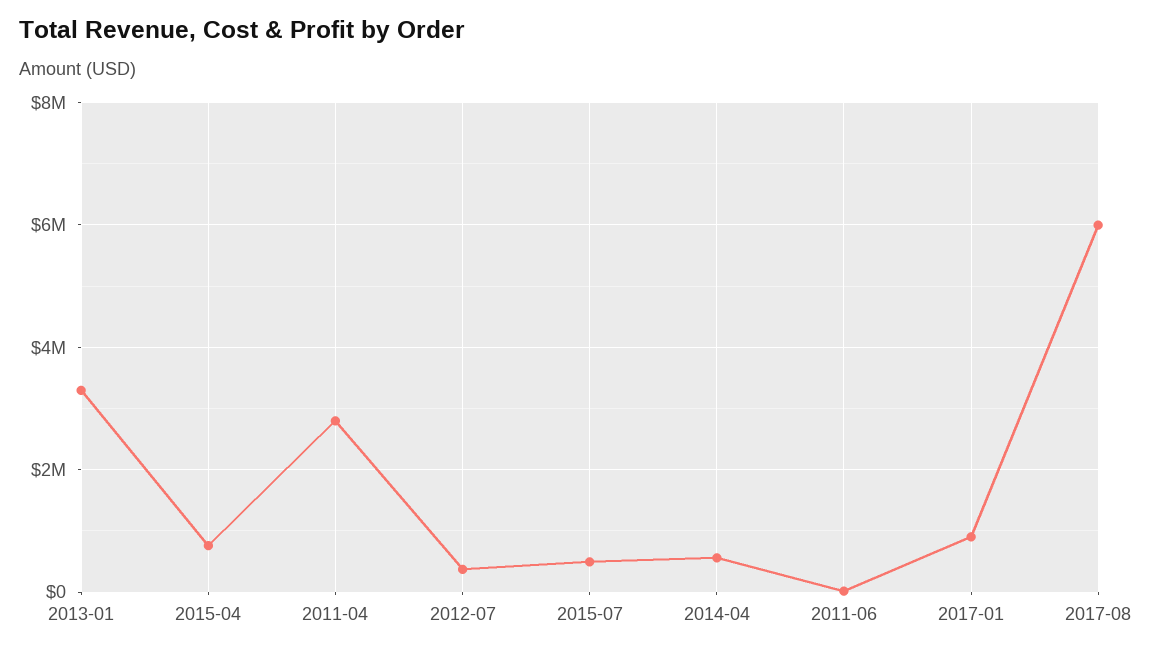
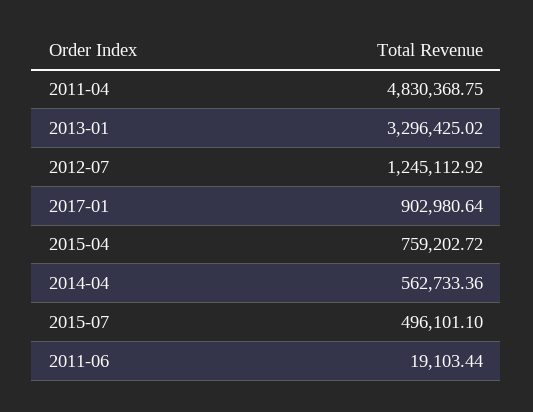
2011-04: 2800000 -> 4830368.75
2012-07: 400000 -> 1245112.92
2017-08: 6000000 -> none

